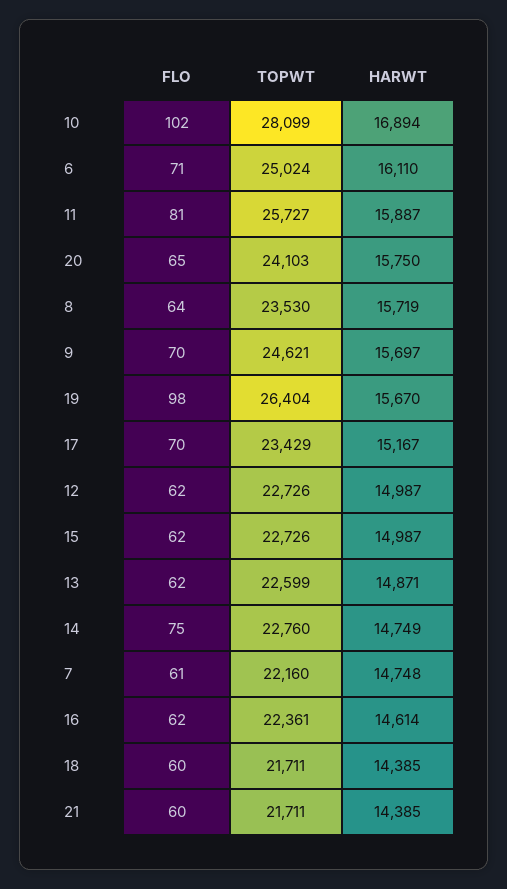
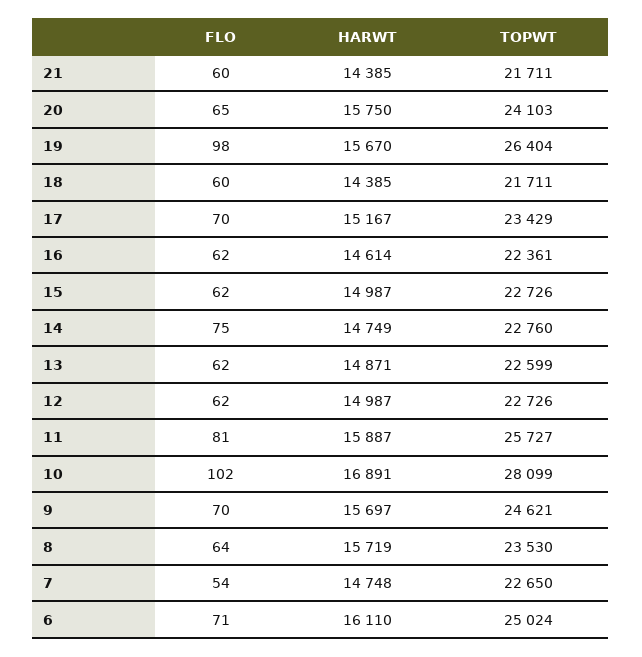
HARWT, 10: 16894 -> 16891
FLO, 7: 61 -> 54
TOPWT, 7: 22160 -> 22650

